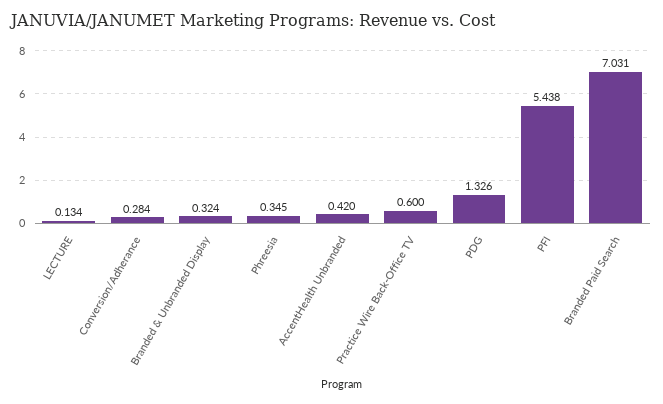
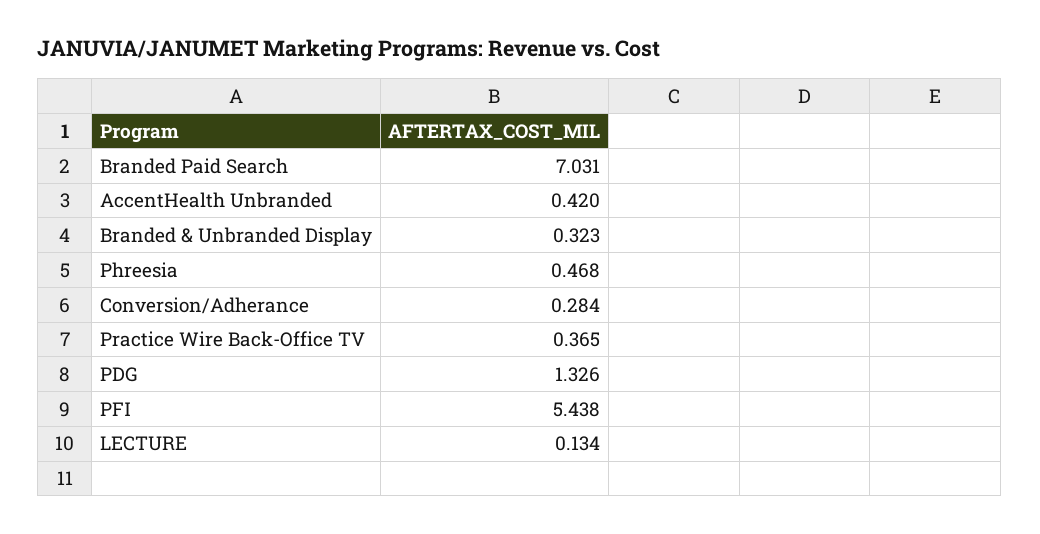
Branded & Unbranded Display: 0.324 -> 0.323
Phreesia: 0.345 -> 0.468
Practice Wire Back-Office TV: 0.6 -> 0.365

